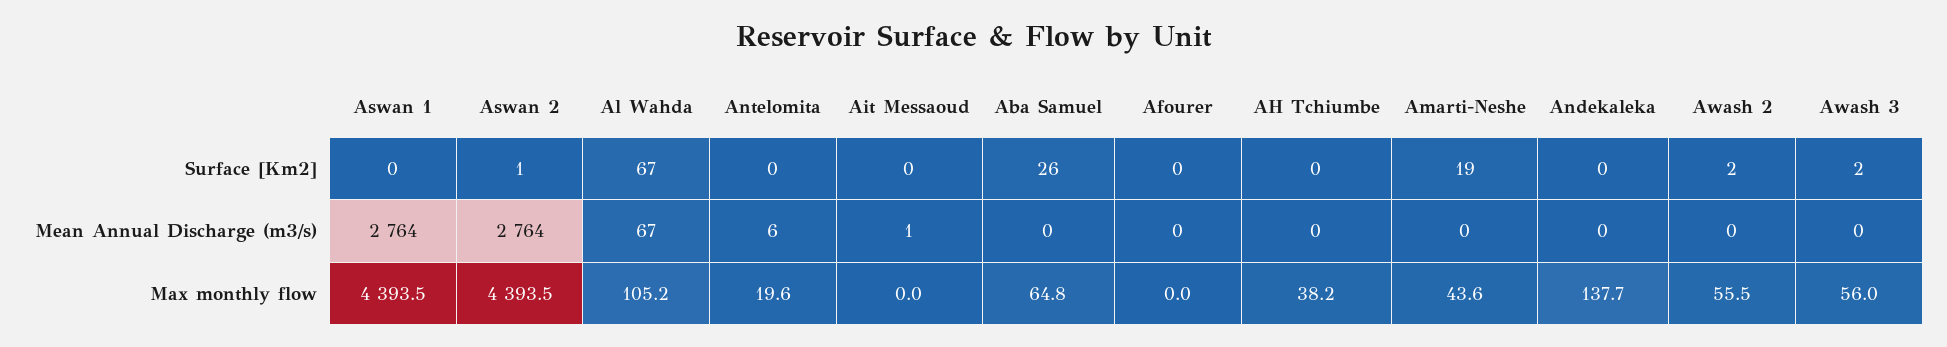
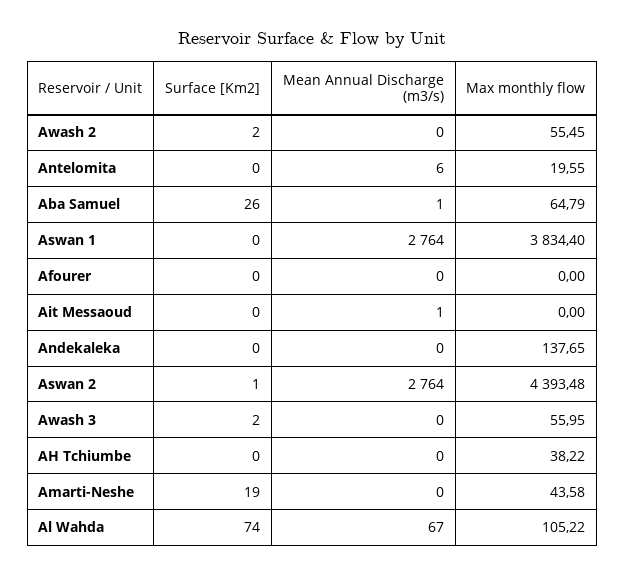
Al Wahda, Surface [Km2]: 67 -> 74
Aba Samuel, Mean Annual Discharge (m3/s): 0 -> 1
Aswan 1, Max monthly flow: 4393.5 -> 3834.4

